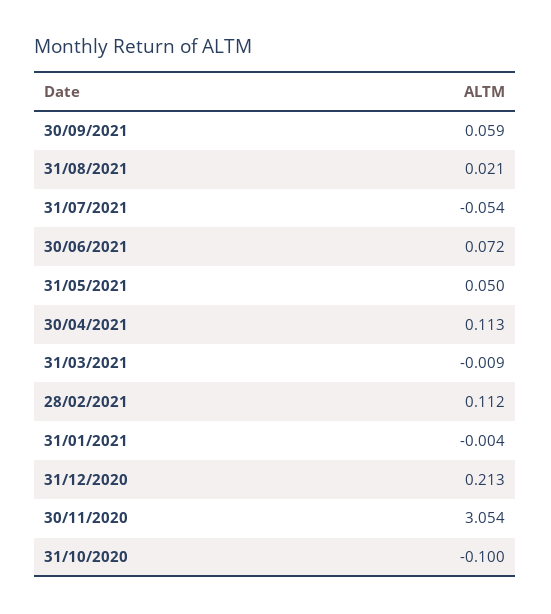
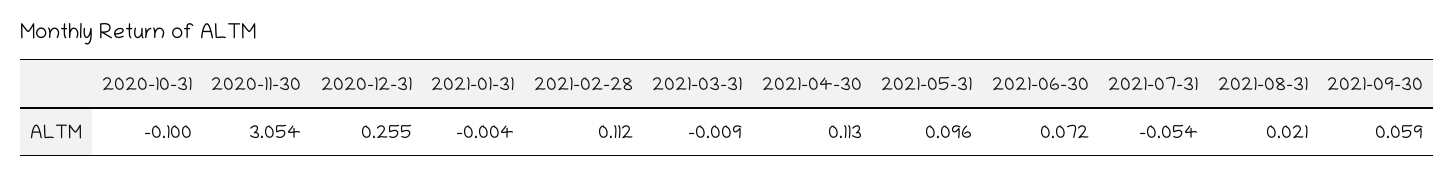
31/05/2021: 0.05 -> 0.096
31/12/2020: 0.213 -> 0.255

